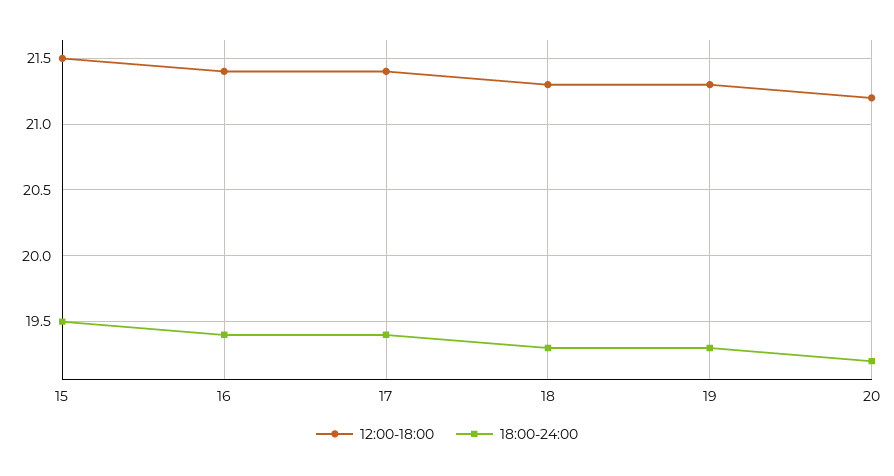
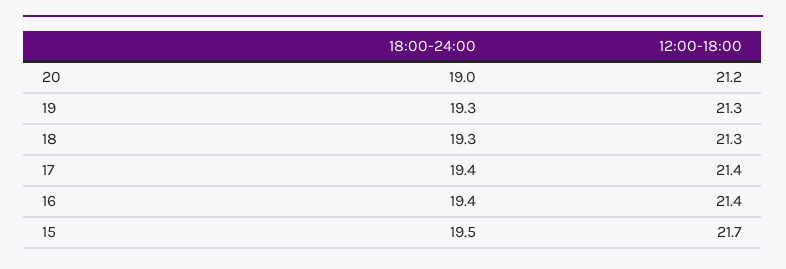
12:00-18:00, 15: 21.5 -> 21.7
18:00-24:00, 20: 19.2 -> 19

